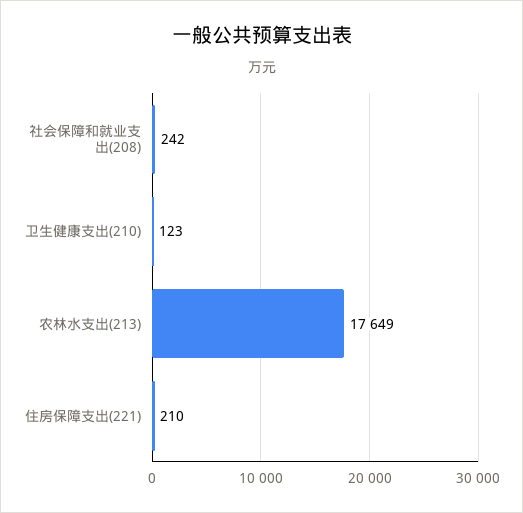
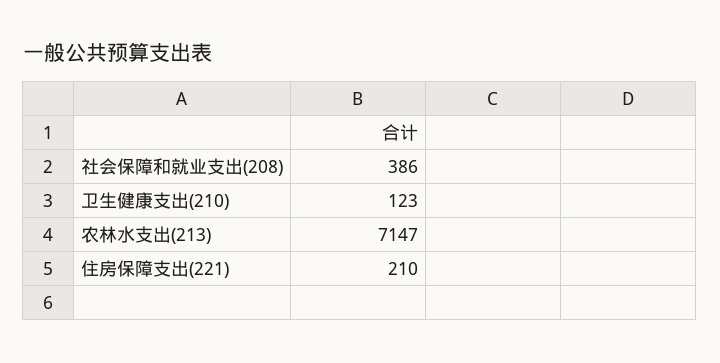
社会保障和就业支出(208): 242 -> 386
农林水支出(213): 17649 -> 7147

